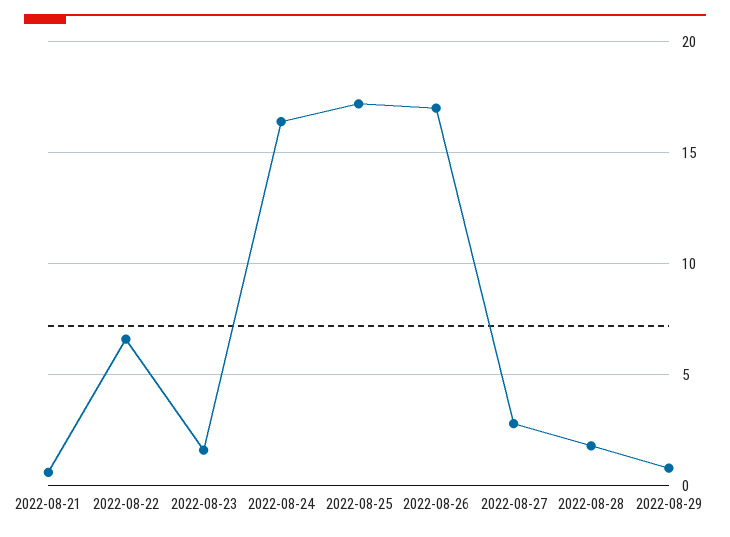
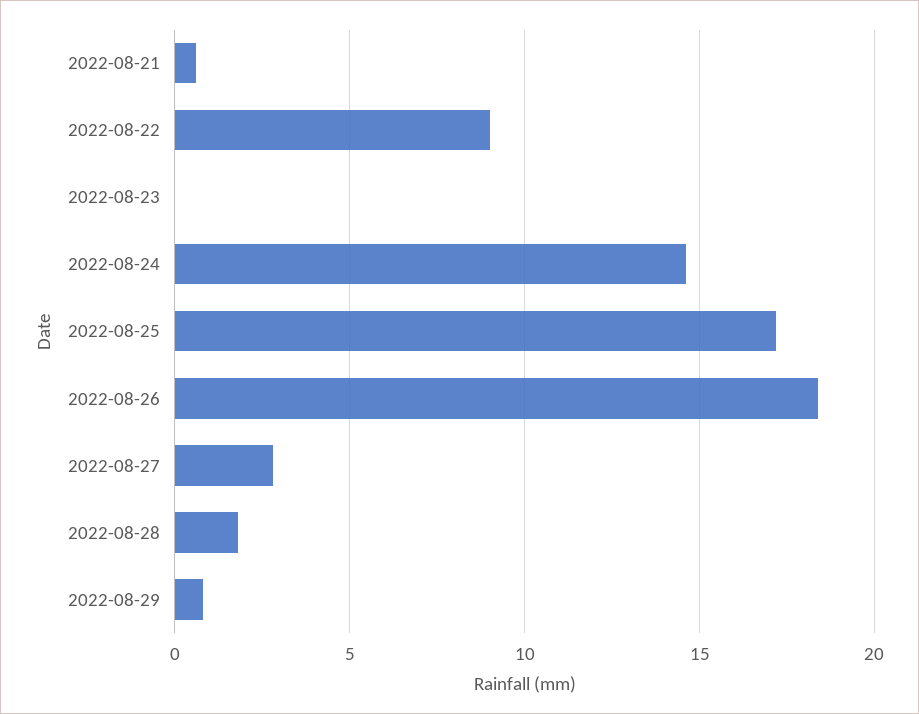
2022-08-22: 6.5 -> 9
2022-08-23: 1.5 -> 0
2022-08-24: 16.5 -> 14.5
2022-08-26: 17 -> 18.5

